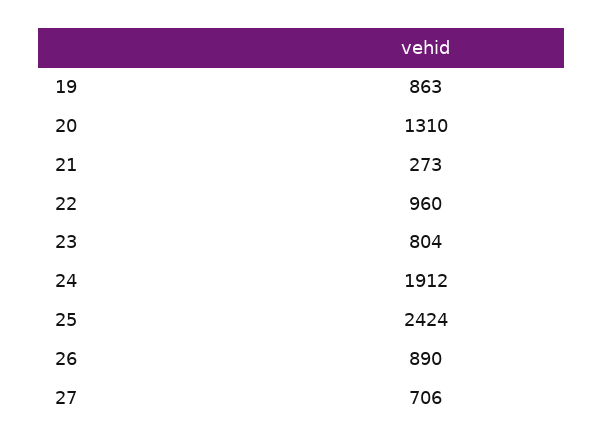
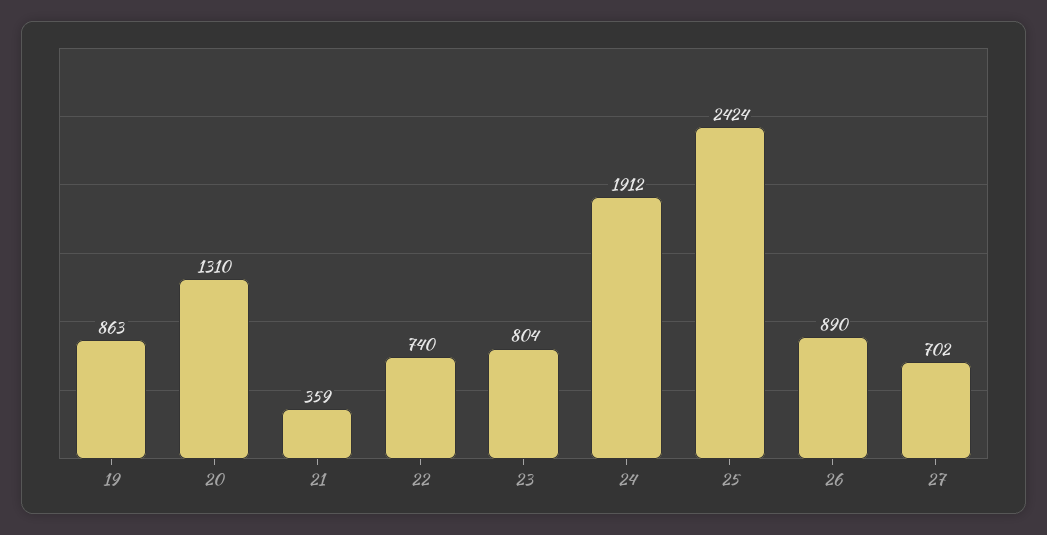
21: 273 -> 359
22: 960 -> 740
27: 706 -> 702

